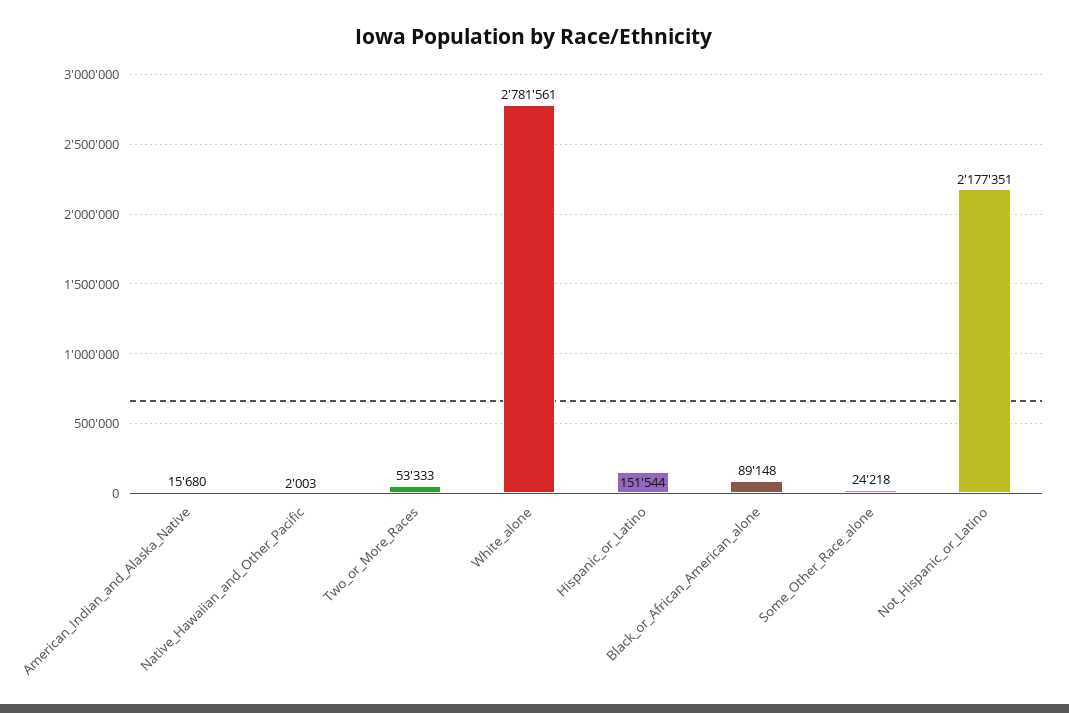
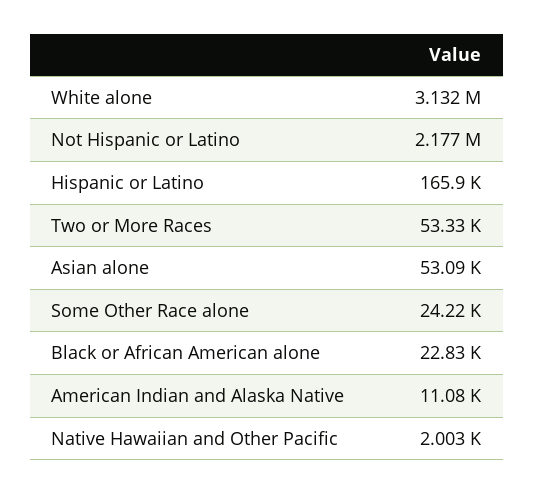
American_Indian_and_Alaska_Native: 15680 -> 11080
White_alone: 2781561 -> 3132000
Hispanic_or_Latino: 151544 -> 165900
Black_or_African_American_alone: 89148 -> 22830
Asian alone: none -> 53090

